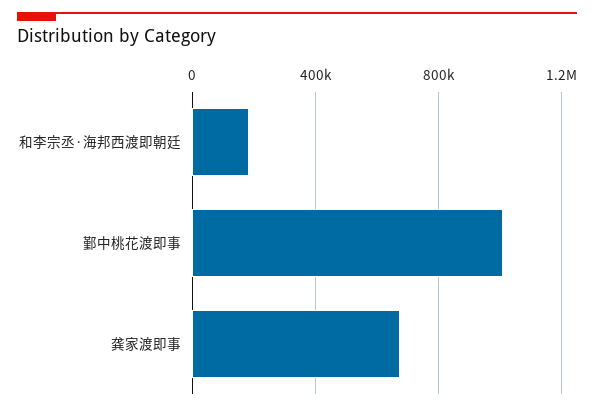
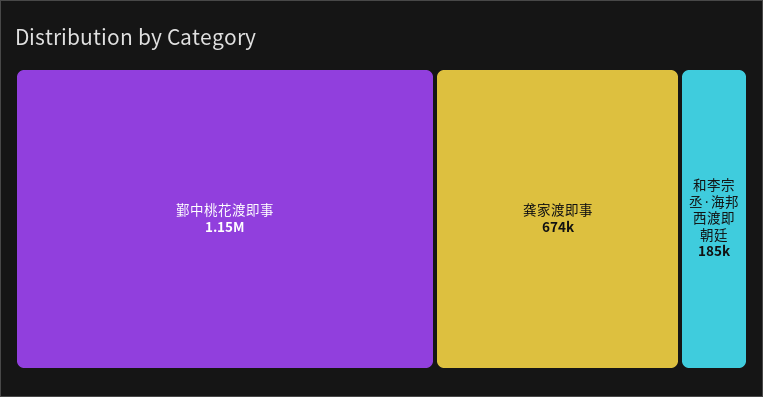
鄞中桃花渡即事: 1000000 -> 1150000

